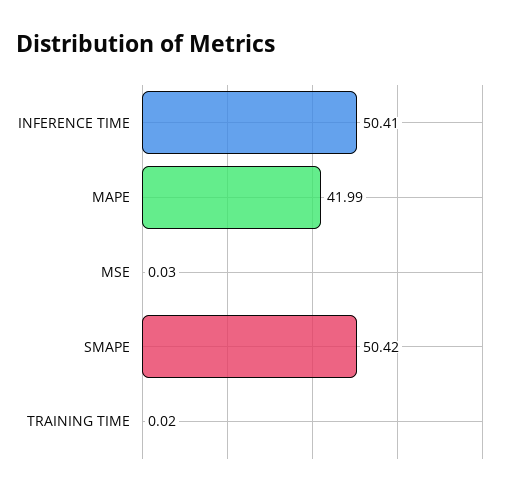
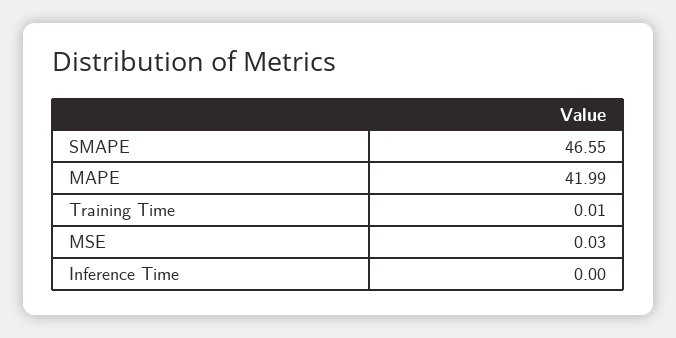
INFERENCE TIME: 50.41 -> 0
SMAPE: 50.42 -> 46.55
TRAINING TIME: 0.02 -> 0.01

